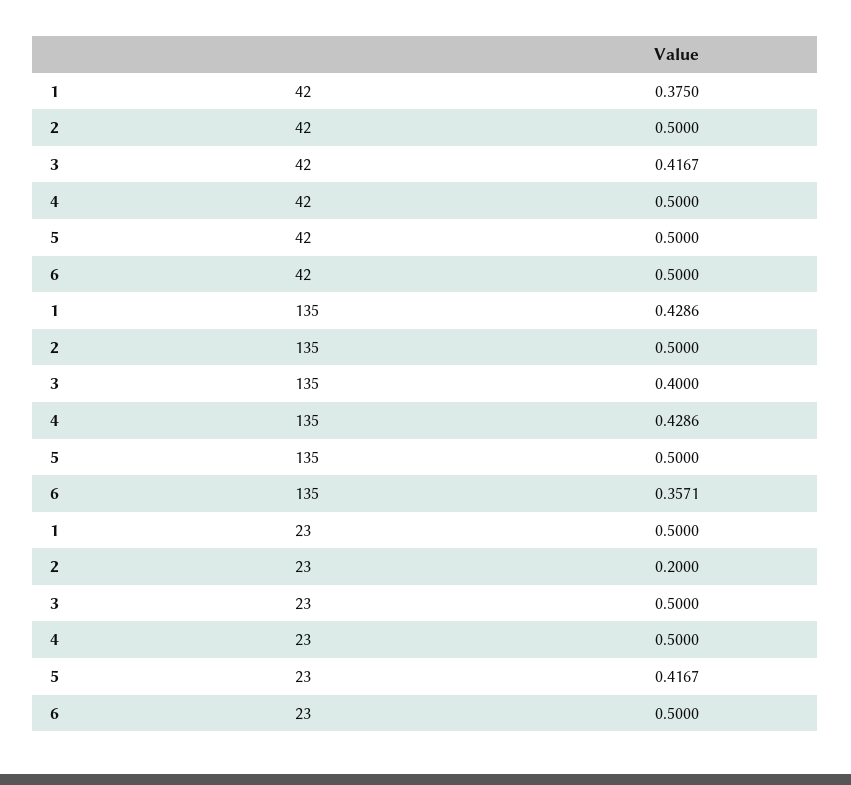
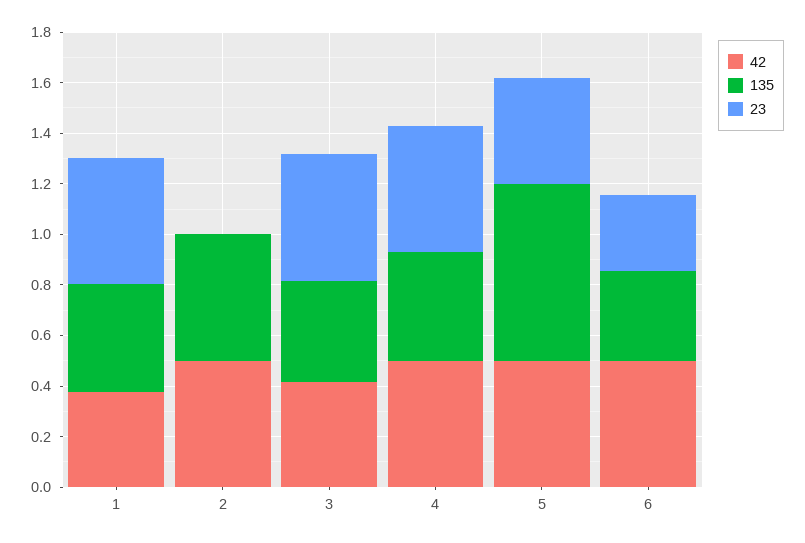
135, 5: 0.5 -> 0.7
23, 2: 0.2 -> 0
23, 6: 0.5 -> 0.3

